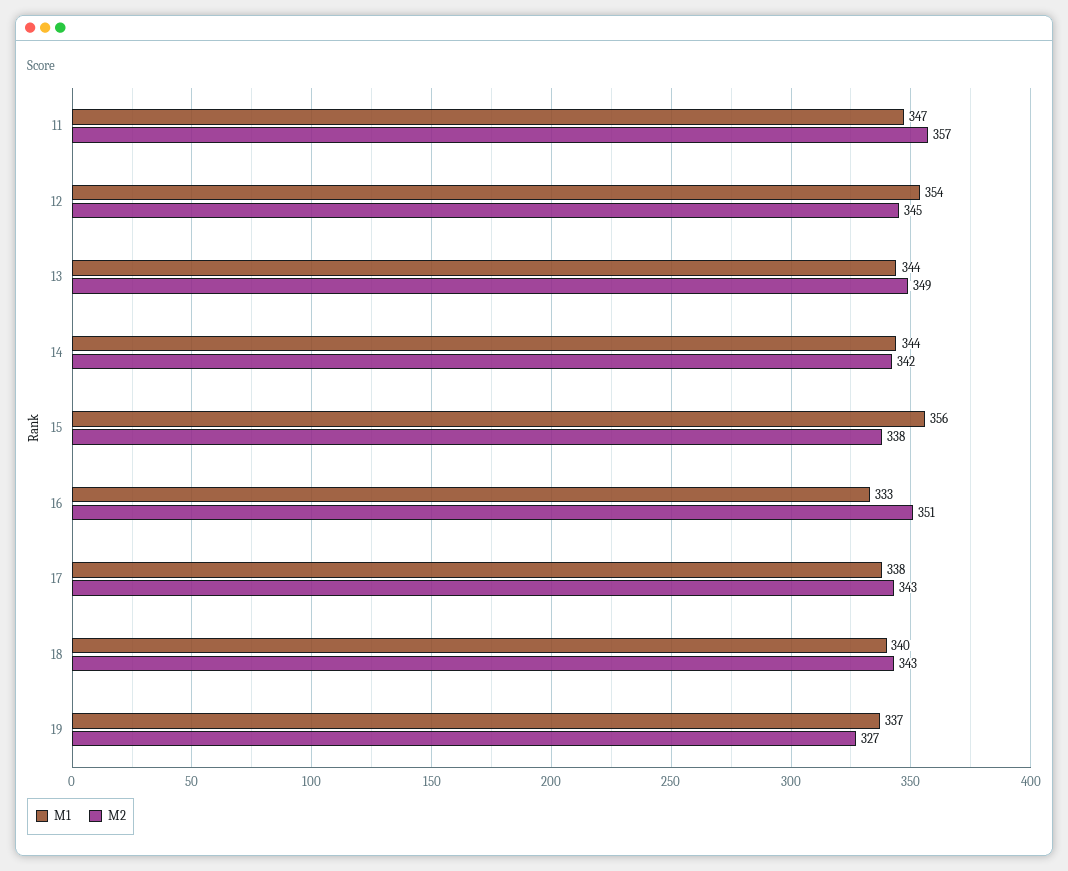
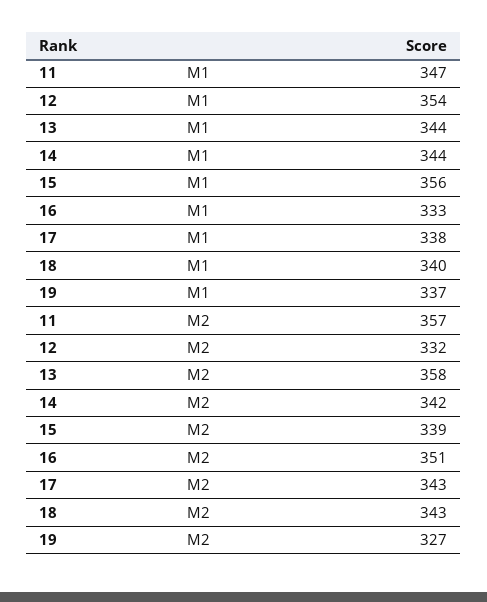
M2, 12: 345 -> 332
M2, 13: 349 -> 358
M2, 15: 338 -> 339

